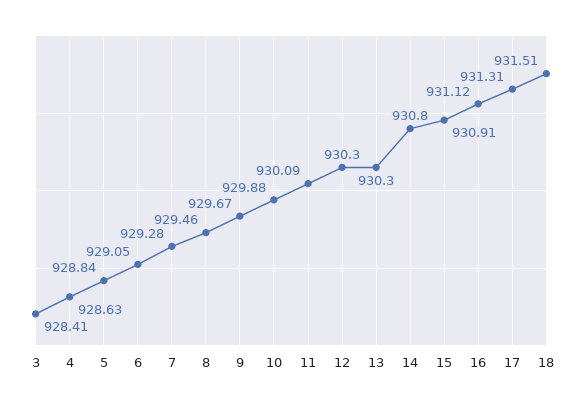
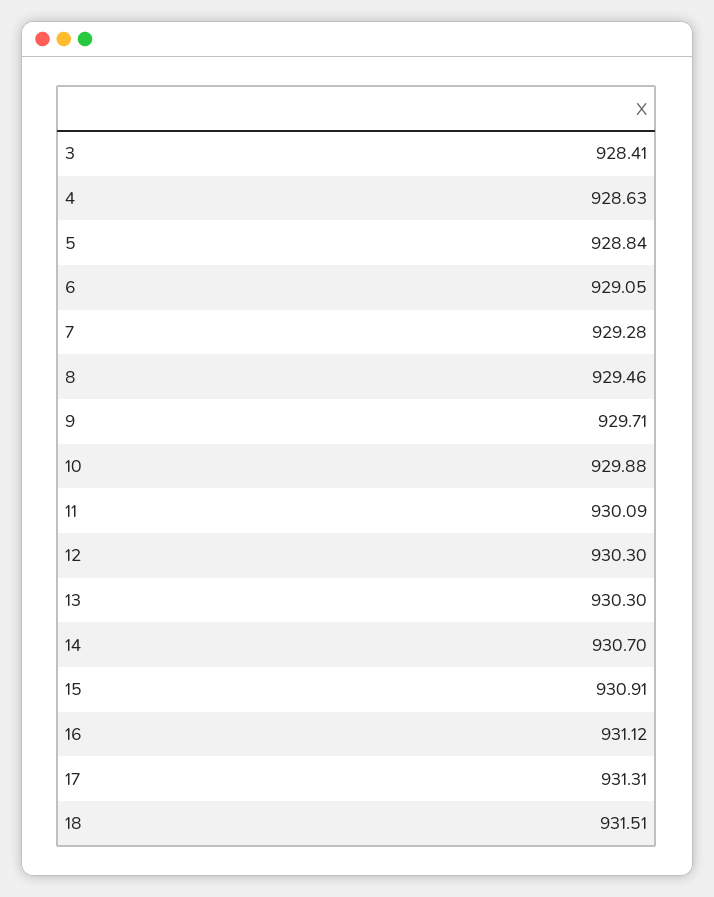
9: 929.67 -> 929.71
14: 930.8 -> 930.7

